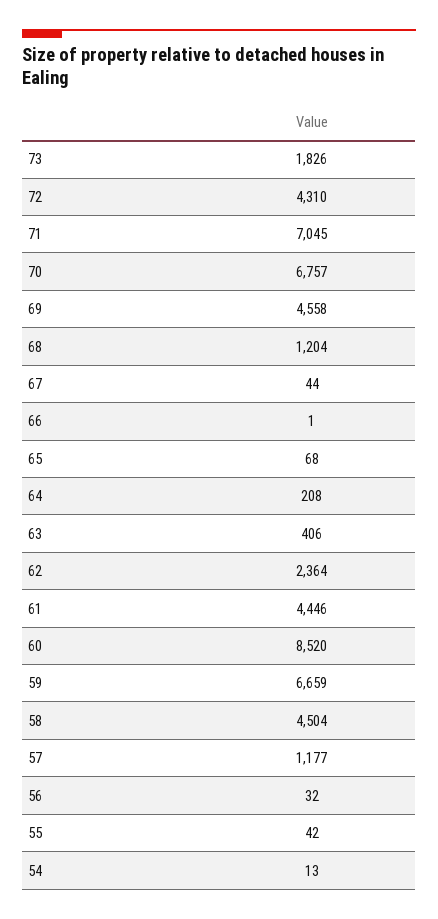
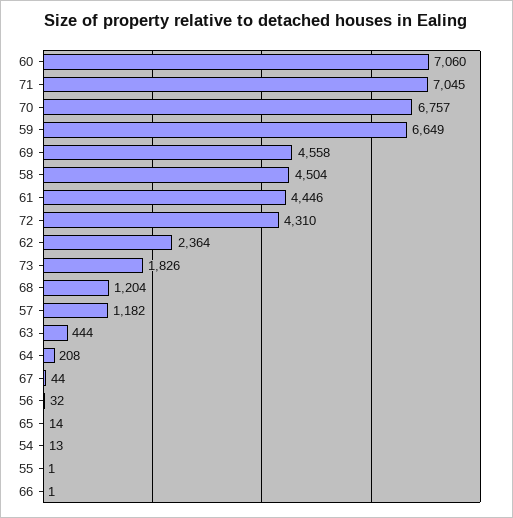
65: 68 -> 14
63: 406 -> 444
60: 8520 -> 7060
59: 6659 -> 6649
57: 1177 -> 1182
55: 42 -> 1

